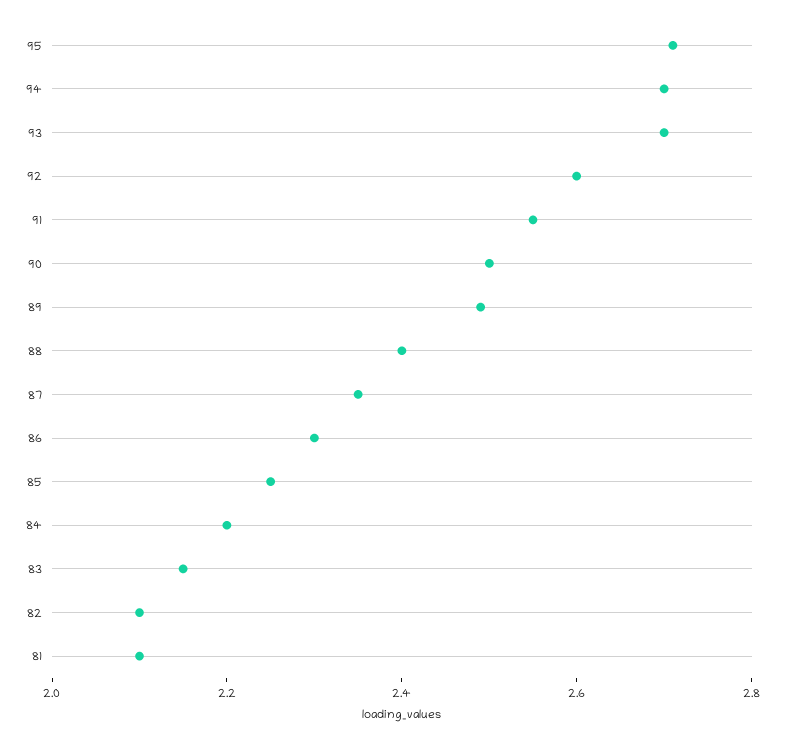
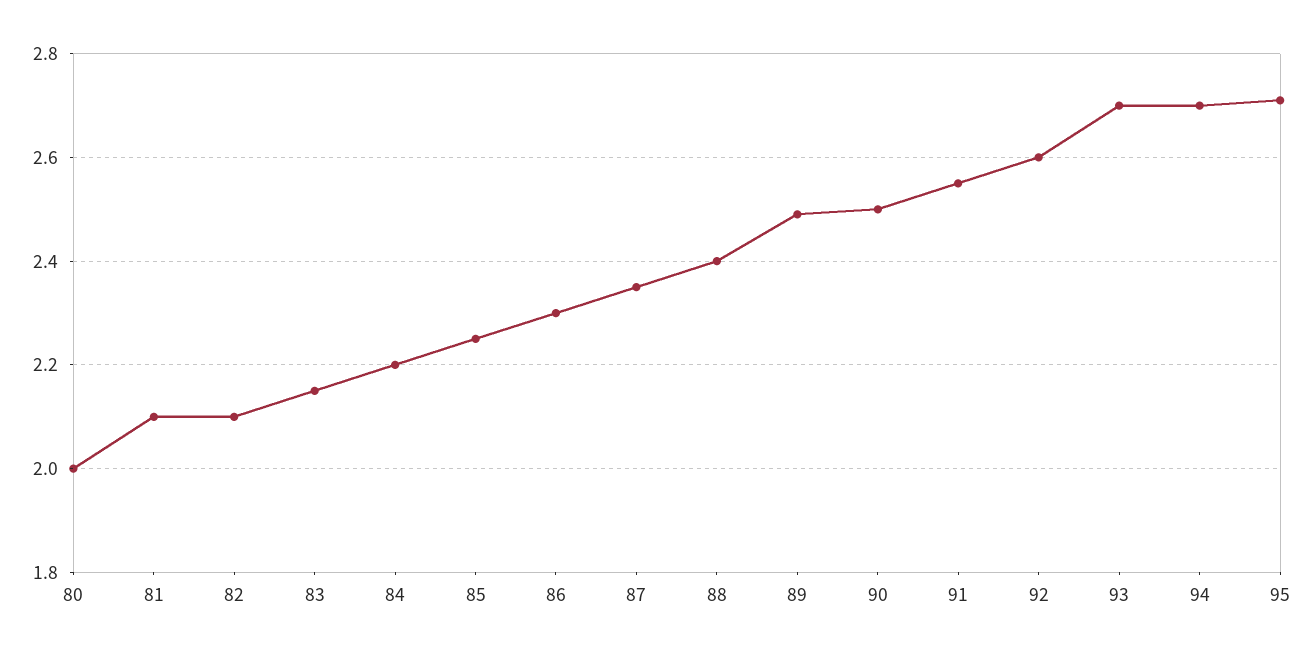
80: none -> 2

